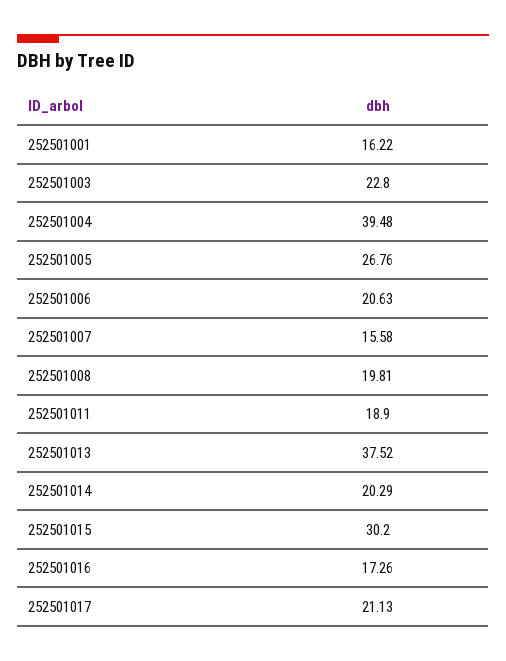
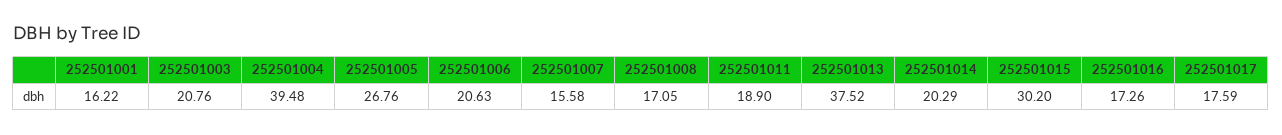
252501003: 22.8 -> 20.76
252501008: 19.81 -> 17.05
252501017: 21.13 -> 17.59

